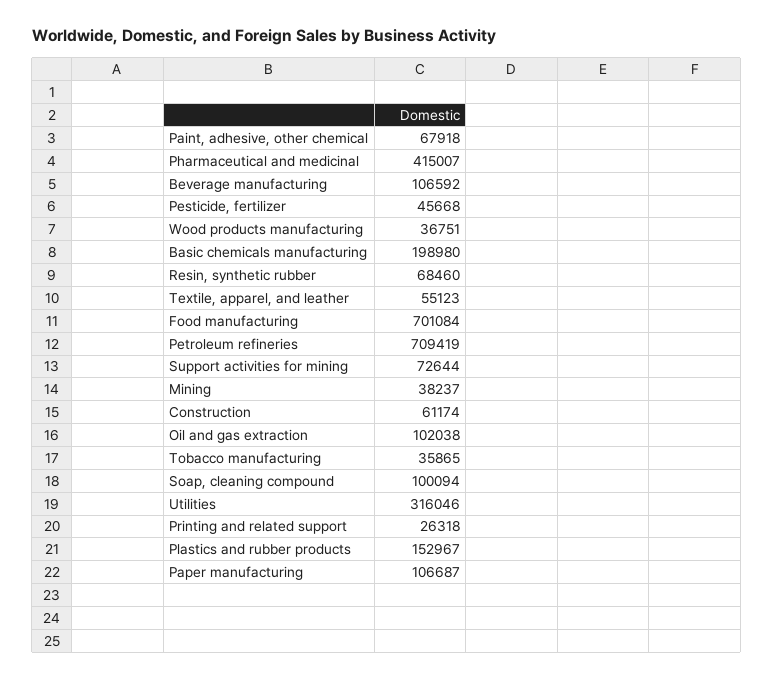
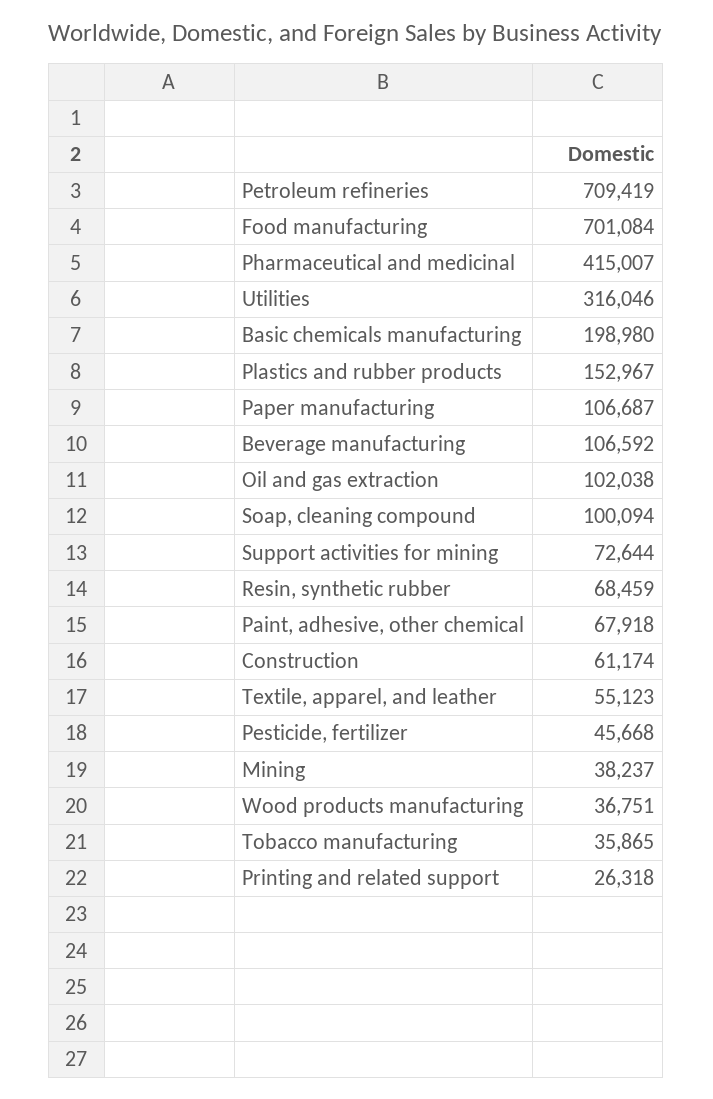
Resin, synthetic rubber: 68460 -> 68459

